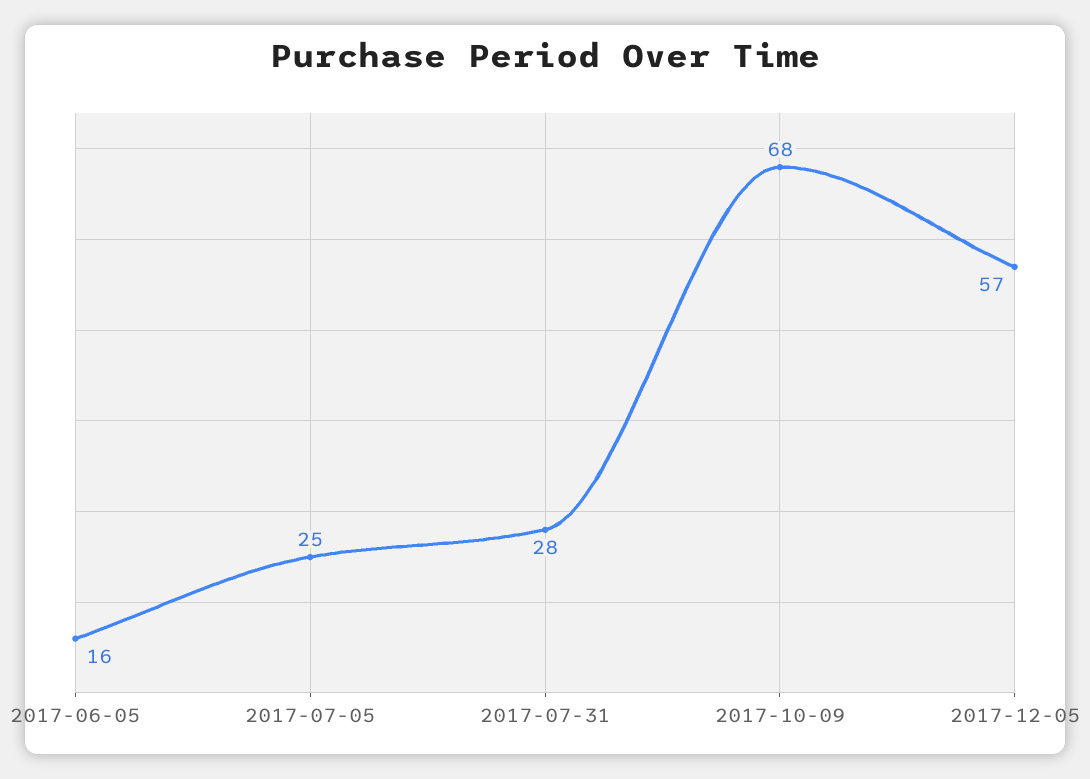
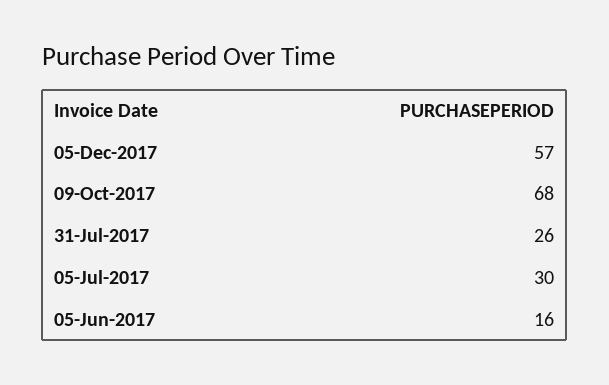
2017-07-05: 25 -> 30
2017-07-31: 28 -> 26

